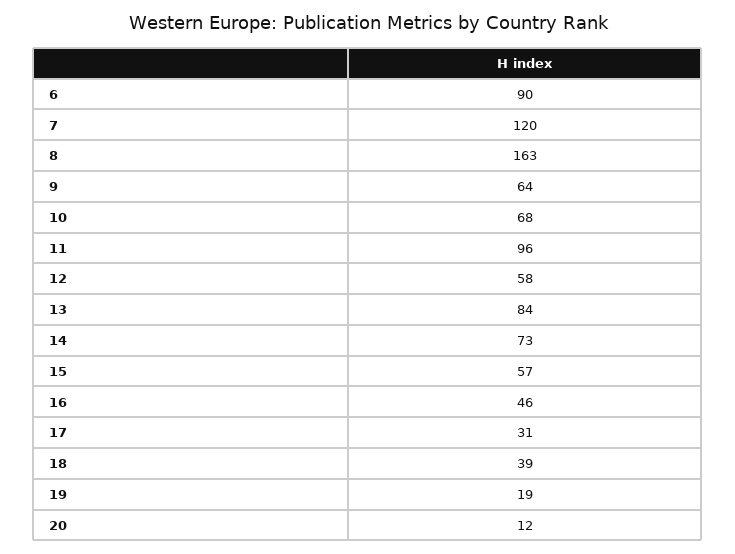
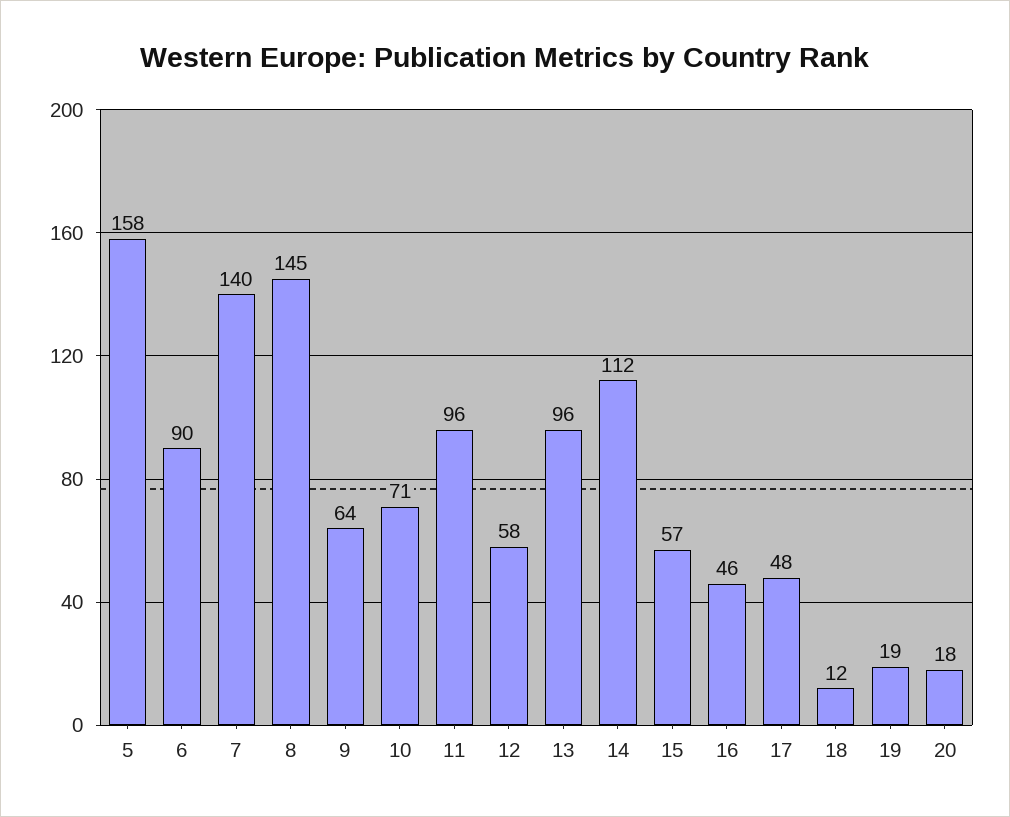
7: 120 -> 140
8: 163 -> 145
10: 68 -> 71
13: 84 -> 96
14: 73 -> 112
17: 31 -> 48
18: 39 -> 12
20: 12 -> 18
5: none -> 158

